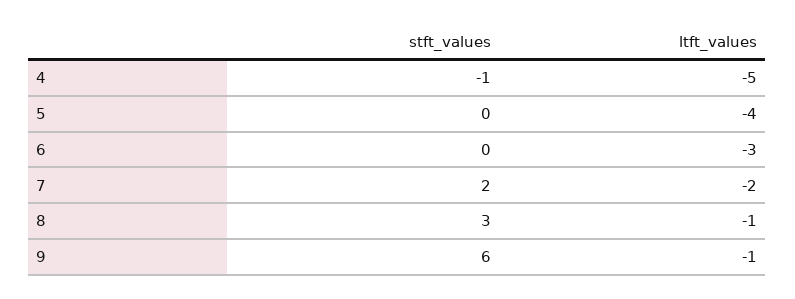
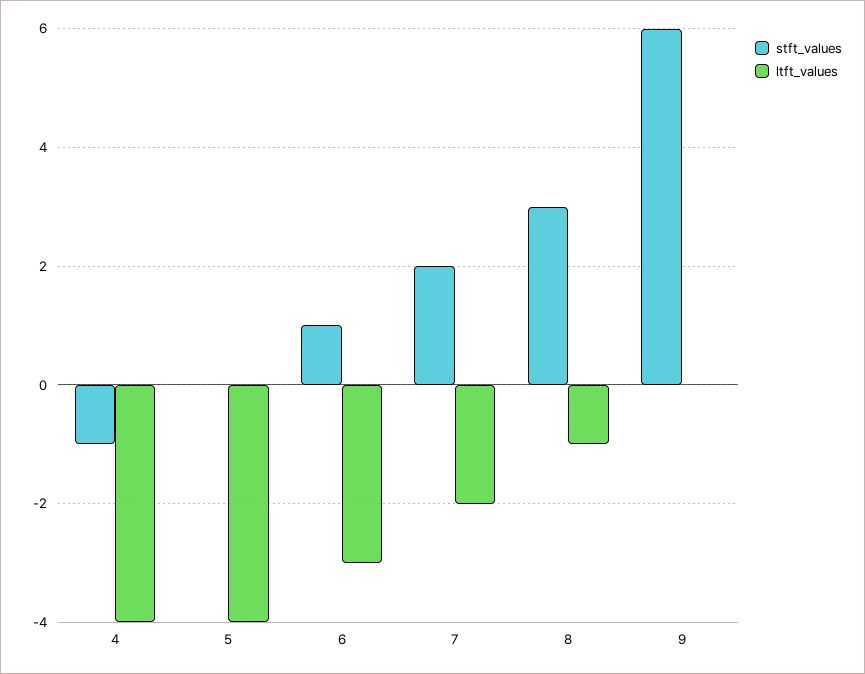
ltft_values, 4: -5 -> -4
stft_values, 6: 0 -> 1
ltft_values, 9: -1 -> 0

